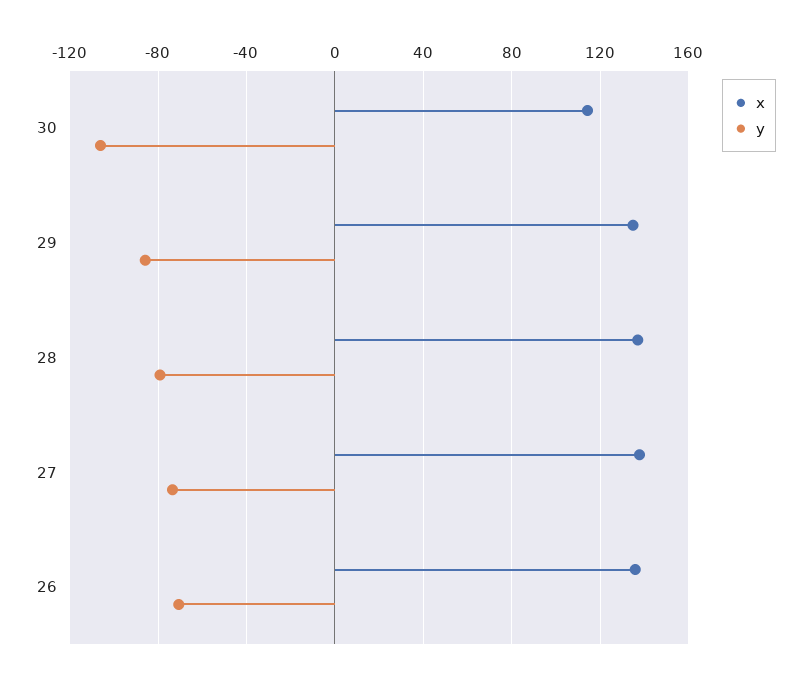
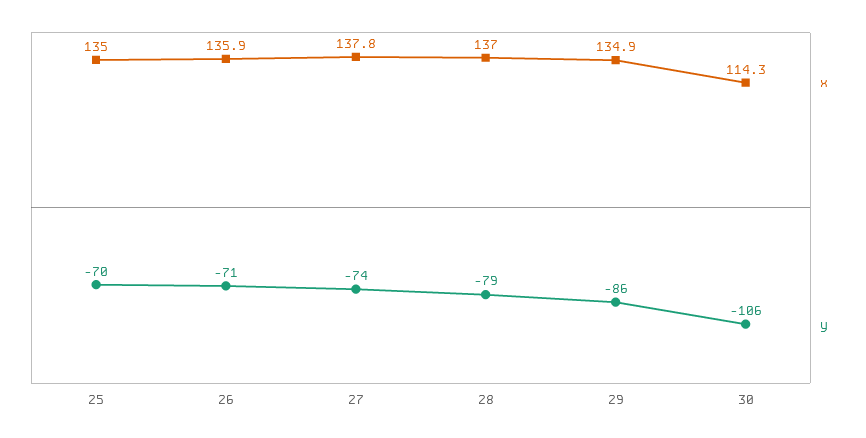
x, 25: none -> 135
y, 25: none -> -70

